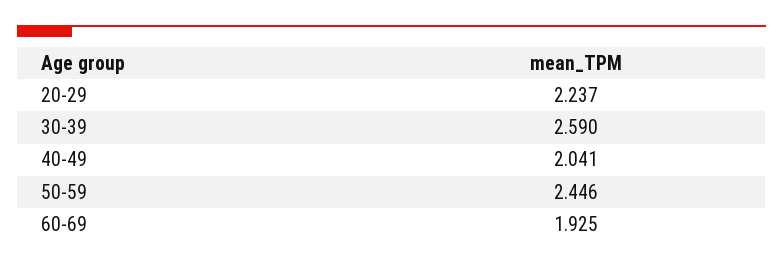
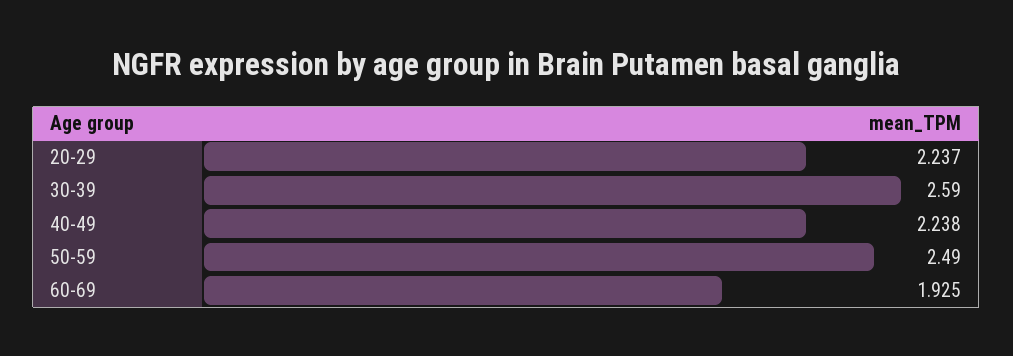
40-49: 2.041 -> 2.238
50-59: 2.446 -> 2.49

